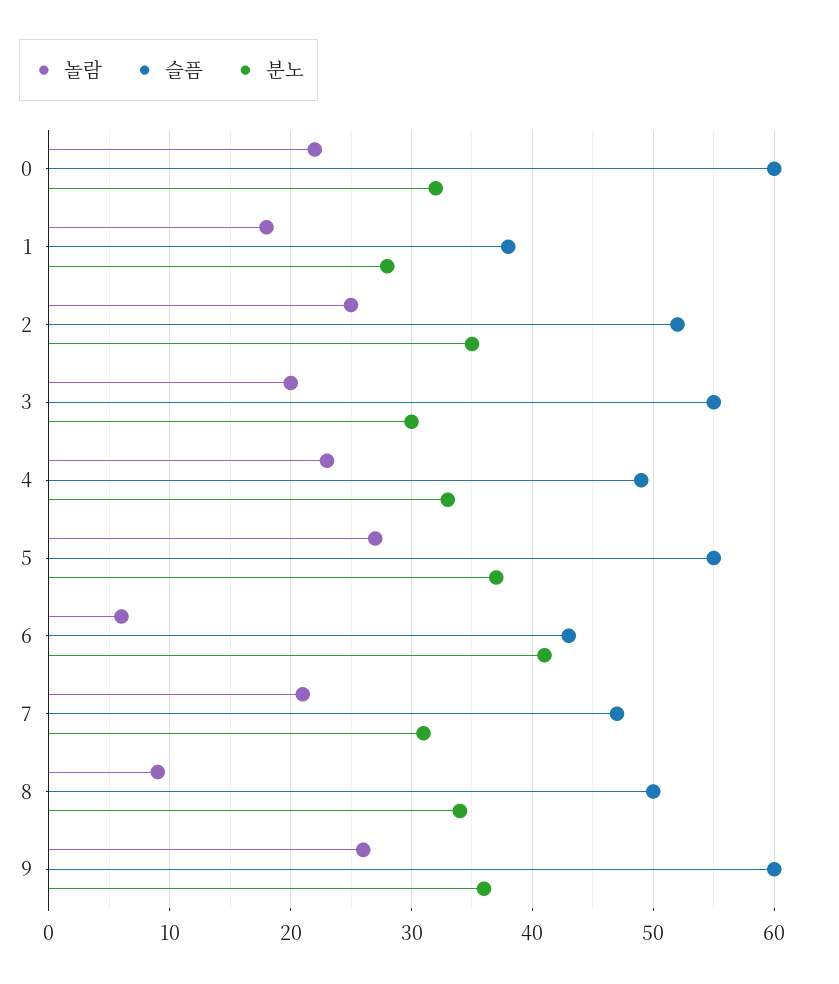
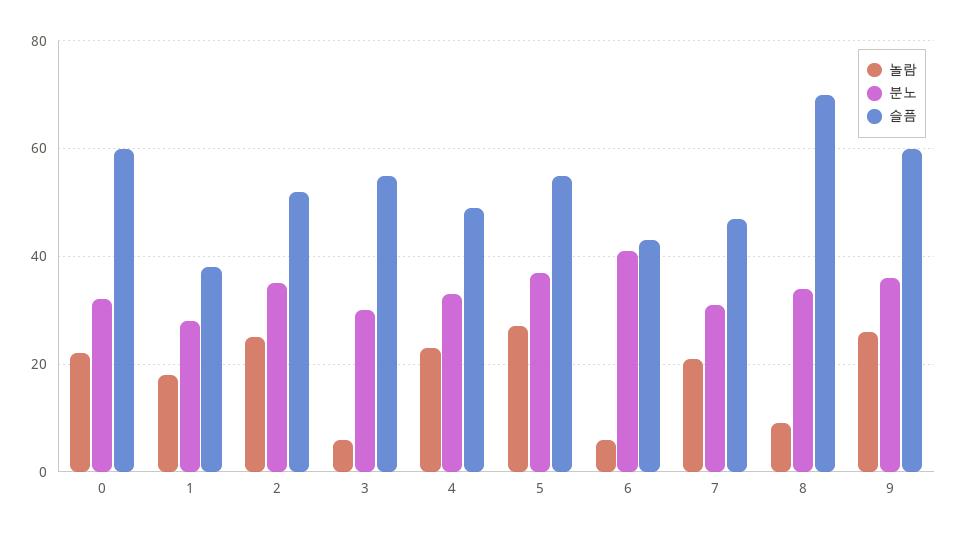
놀람, 3: 20 -> 5
슬픔, 8: 50 -> 70

